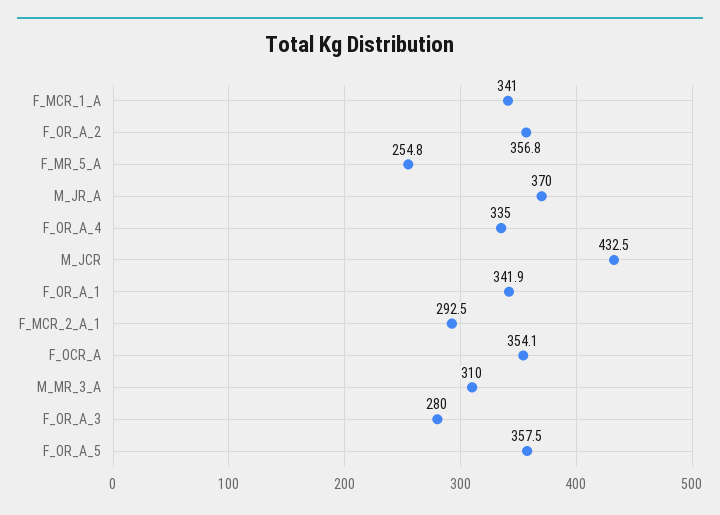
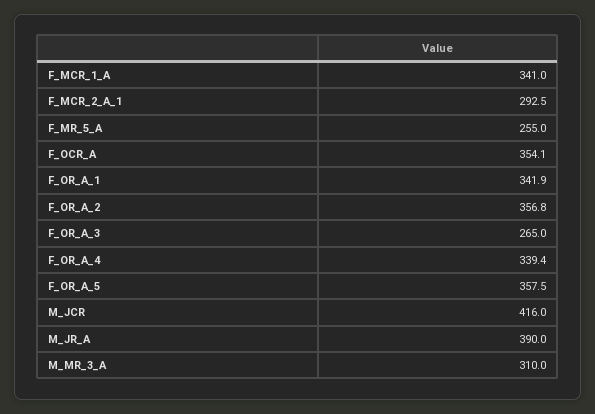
F_MR_5_A: 254.8 -> 255
M_JR_A: 370 -> 390
F_OR_A_4: 335 -> 339.4
M_JCR: 432.5 -> 416
F_OR_A_3: 280 -> 265

